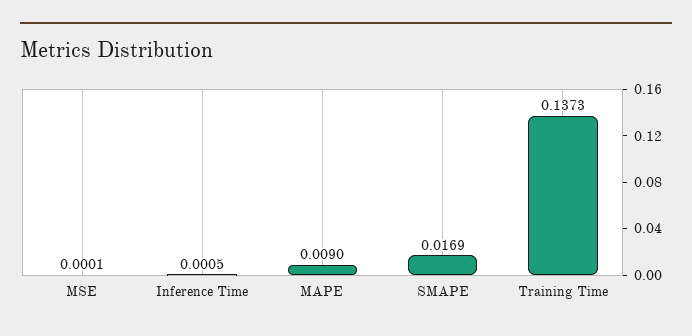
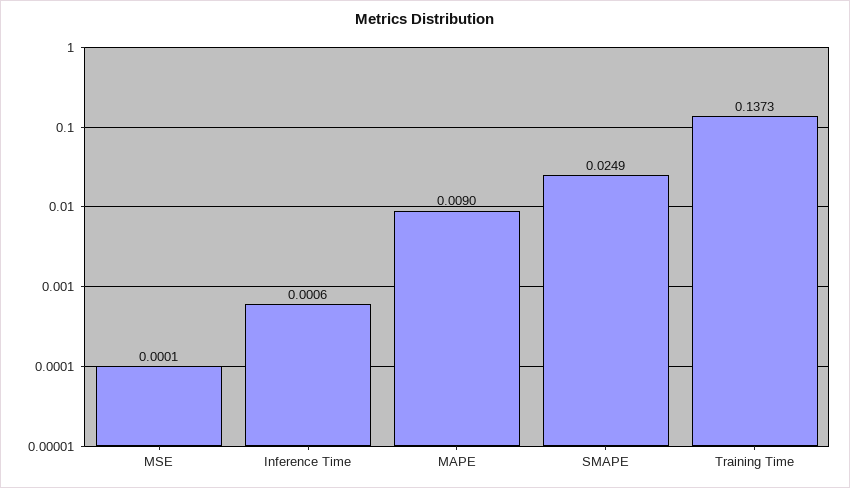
Inference Time: 0.0005 -> 0.0006
SMAPE: 0.0169 -> 0.0249

